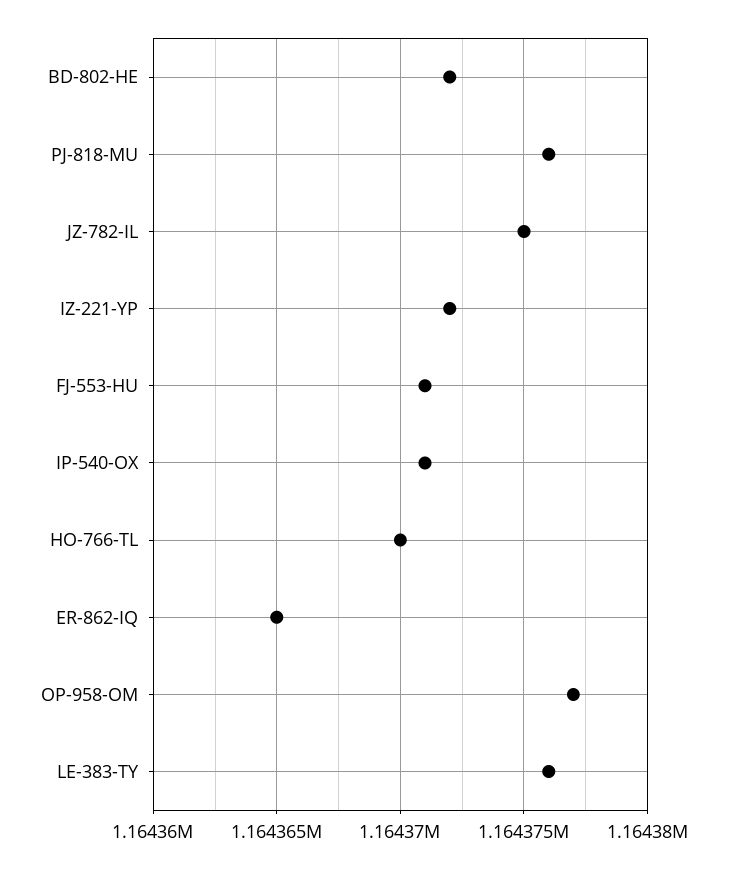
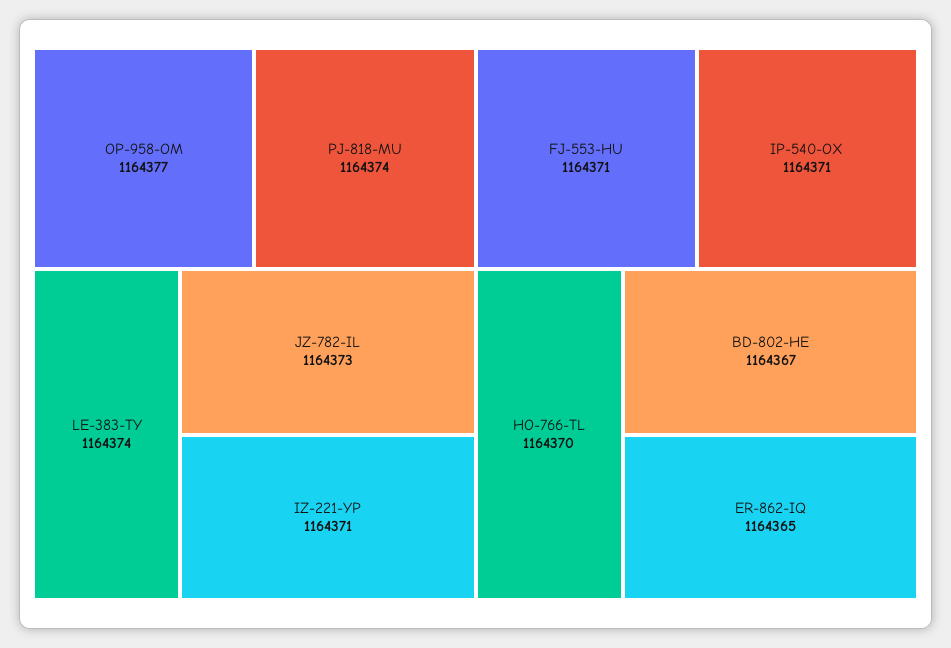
BD-802-HE: 1164372 -> 1164367
PJ-818-MU: 1164376 -> 1164374
JZ-782-IL: 1164375 -> 1164373
IZ-221-YP: 1164372 -> 1164371
LE-383-TY: 1164376 -> 1164374

